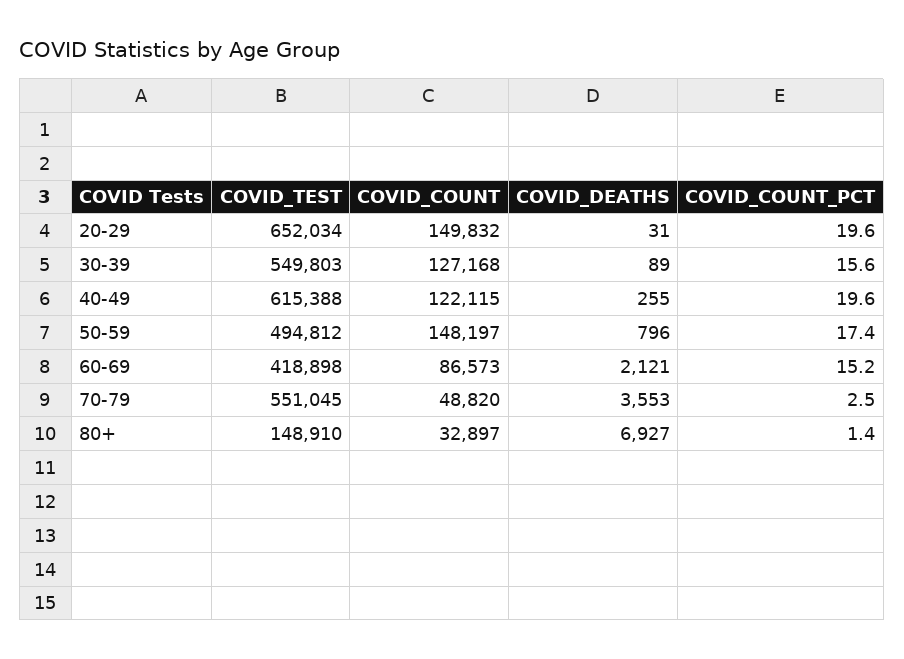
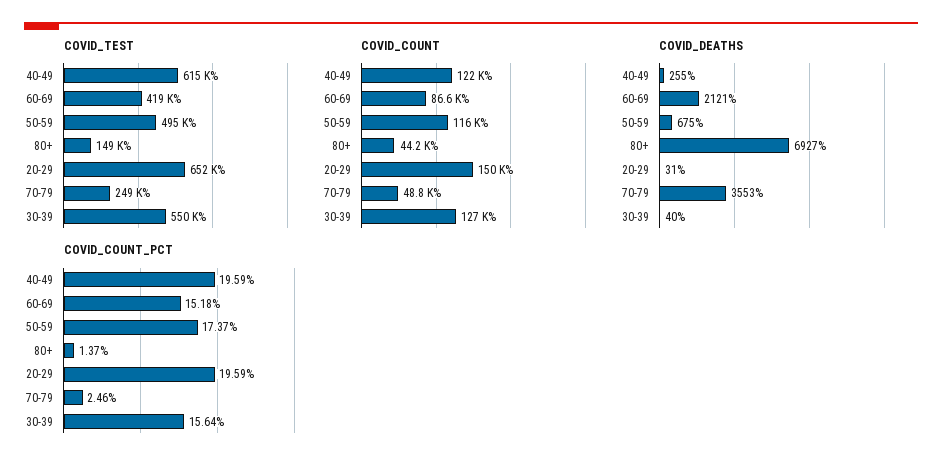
COVID_DEATHS, 30-39: 89 -> 40
COVID_COUNT, 50-59: 148197 -> 116000
COVID_DEATHS, 50-59: 796 -> 675
COVID_TEST, 70-79: 551045 -> 249000
COVID_COUNT, 80+: 32897 -> 44200

